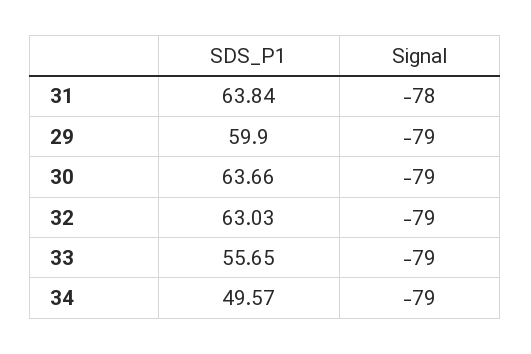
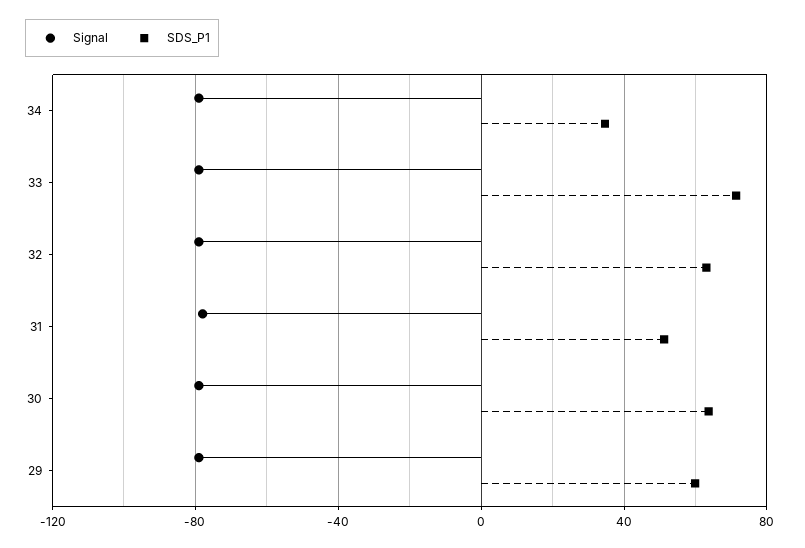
SDS_P1, 31: 63.84 -> 50
SDS_P1, 33: 55.65 -> 70
SDS_P1, 34: 49.57 -> 35

